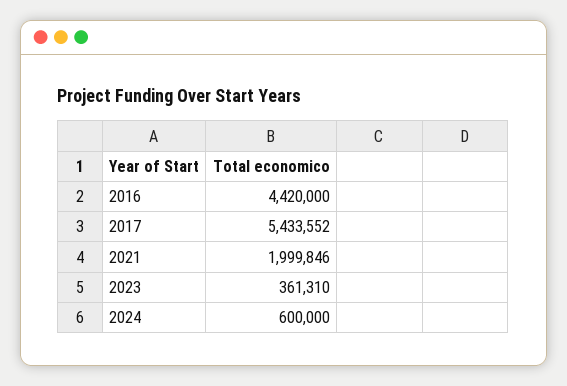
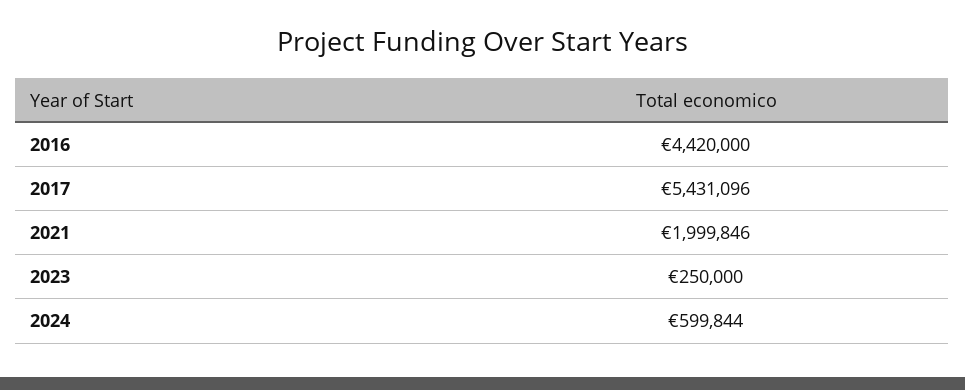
2017: 5433552 -> 5431096
2023: 361310 -> 250000
2024: 600000 -> 599844

